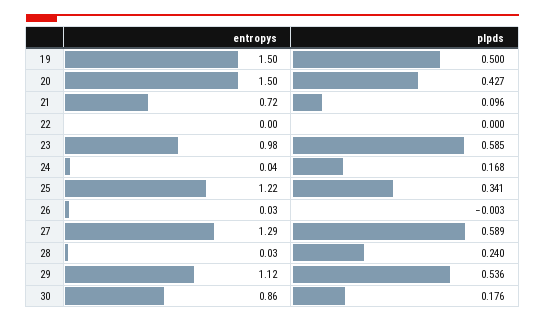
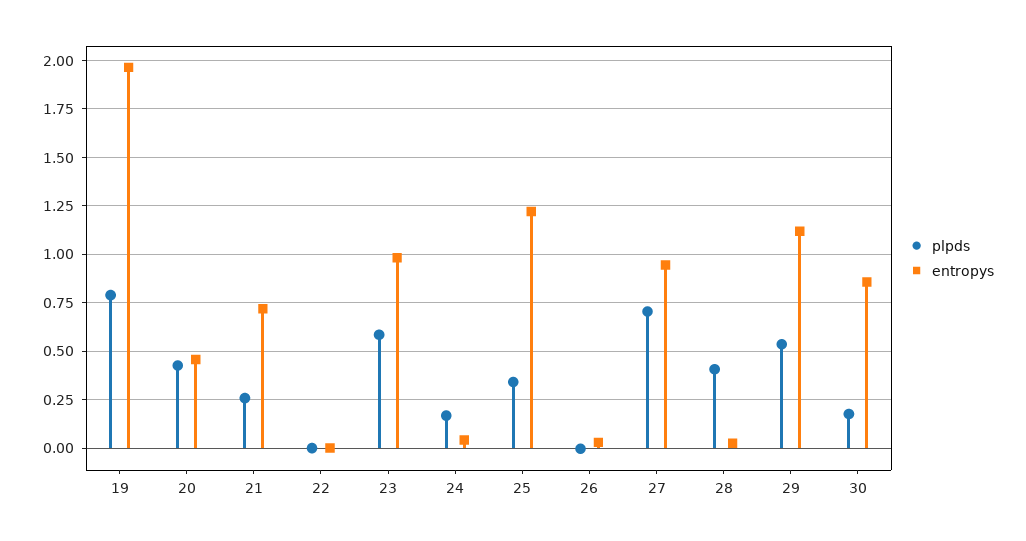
entropys, 19: 1.5 -> 1.95
plpds, 19: 0.5 -> 0.8
entropys, 20: 1.5 -> 0.45
plpds, 21: 0.096 -> 0.25
entropys, 27: 1.29 -> 0.95
plpds, 27: 0.589 -> 0.7
plpds, 28: 0.24 -> 0.4

